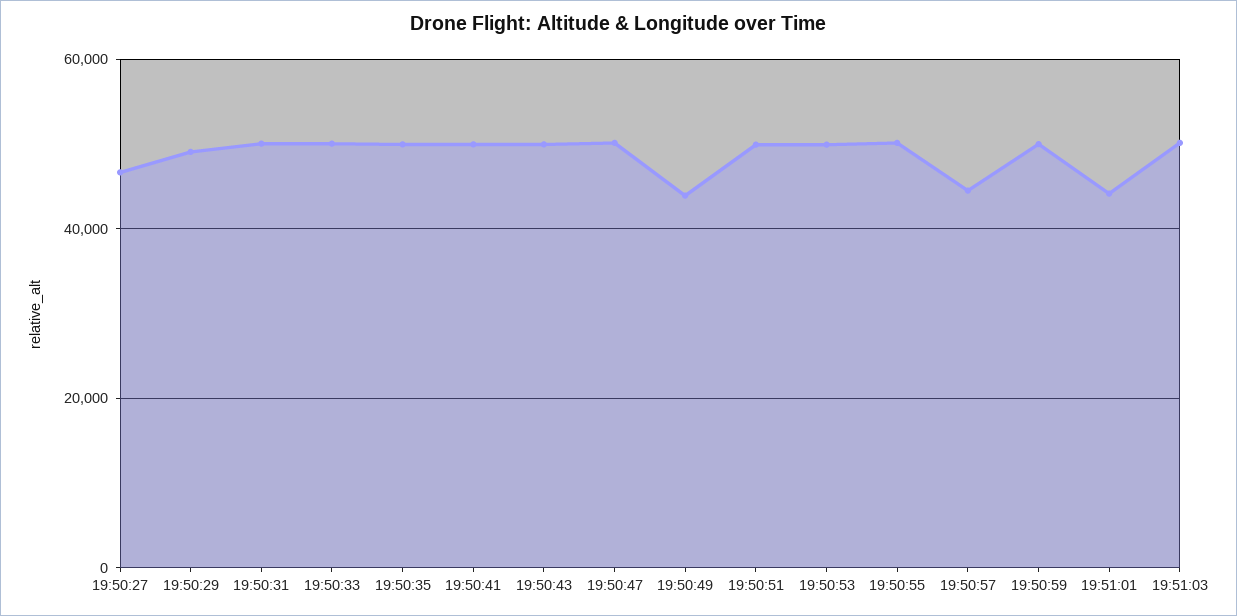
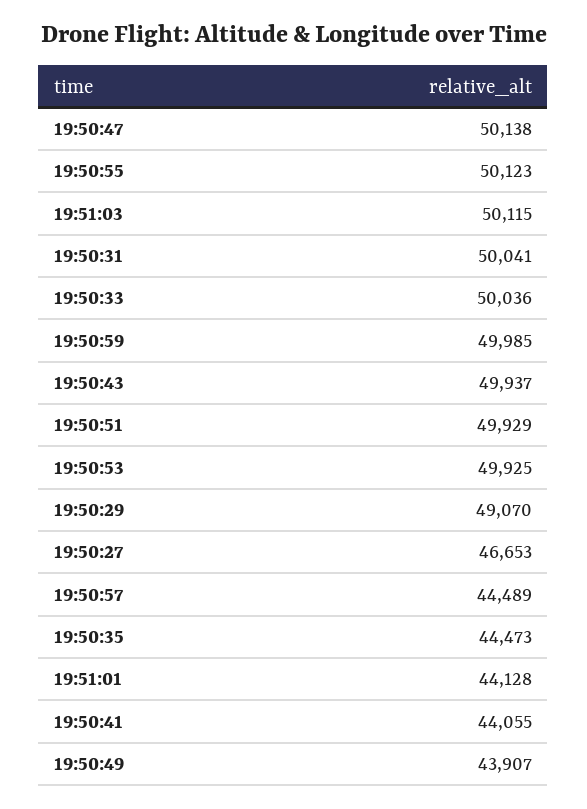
19:50:35: 50000 -> 44473
19:50:41: 50000 -> 44055

